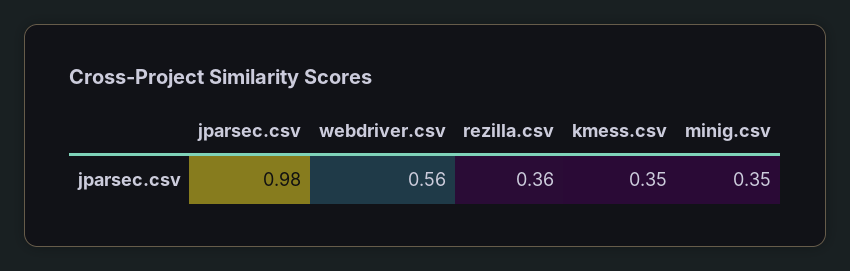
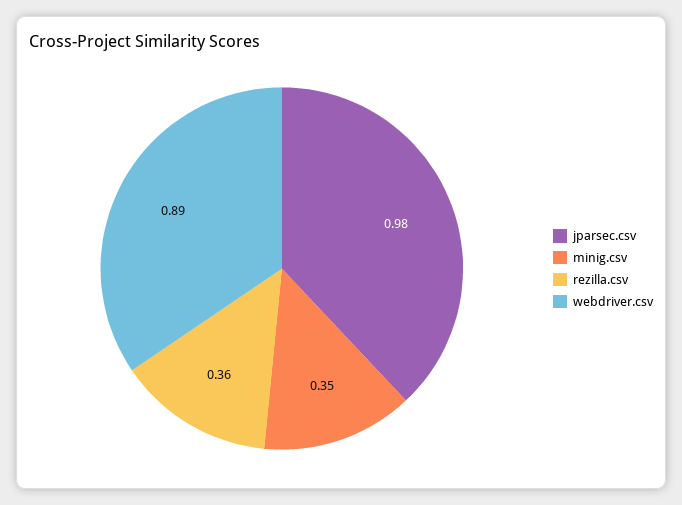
webdriver.csv: 0.56 -> 0.89
kmess.csv: 0.35 -> none

